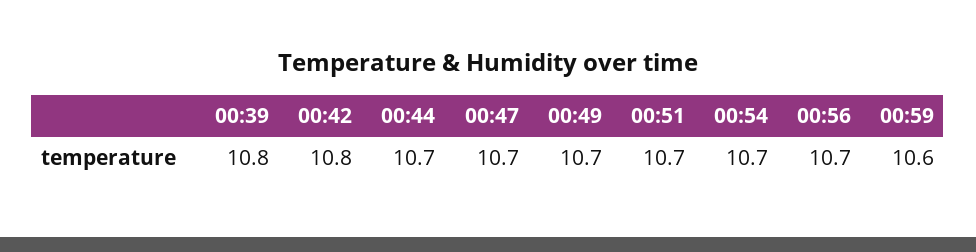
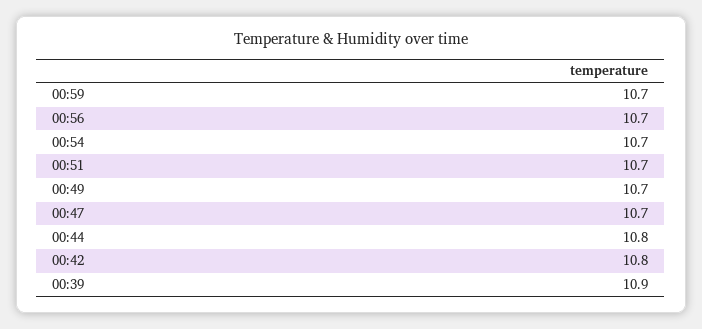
00:39: 10.8 -> 10.9
00:44: 10.7 -> 10.8
00:59: 10.6 -> 10.7

